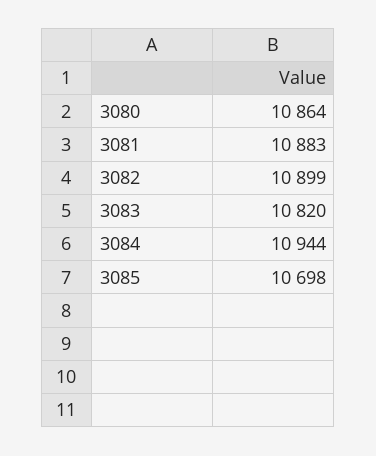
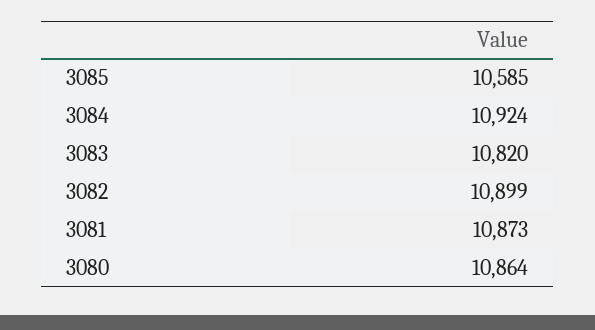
3081: 10883 -> 10873
3084: 10944 -> 10924
3085: 10698 -> 10585

